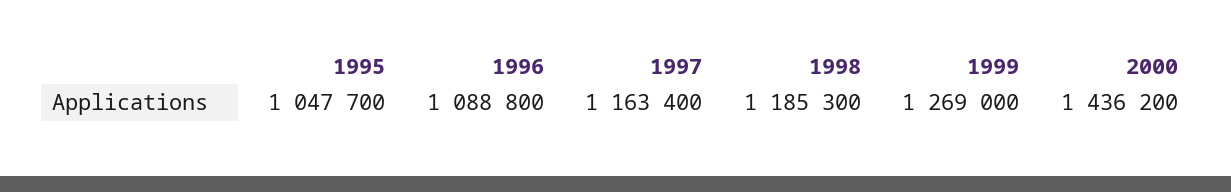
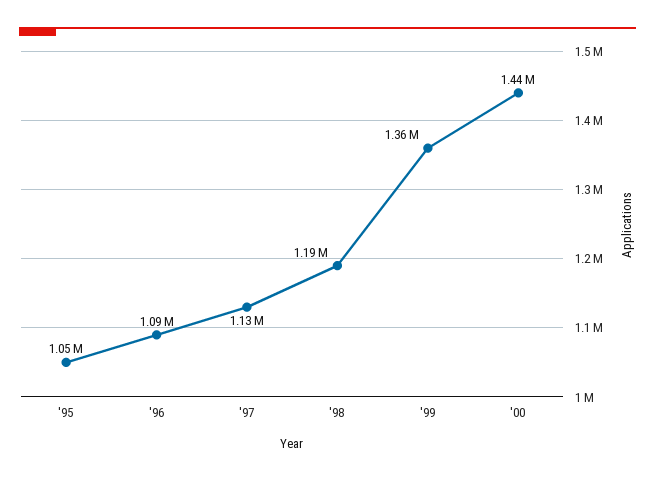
1997: 1163400 -> 1130000
1999: 1269000 -> 1360000

